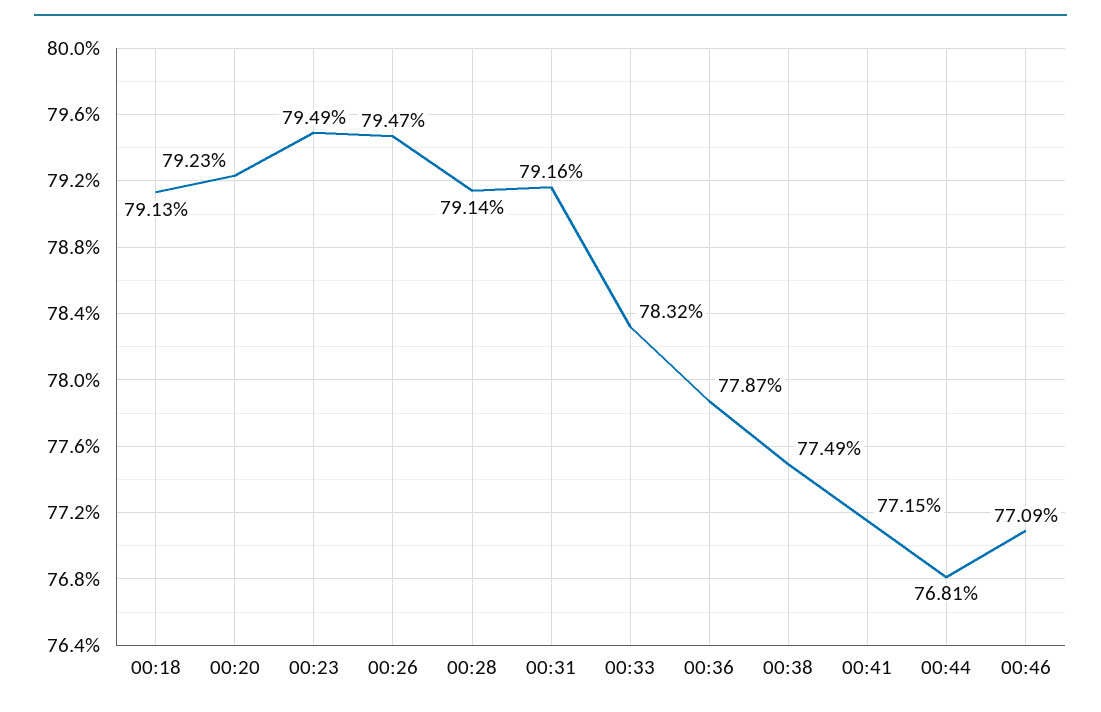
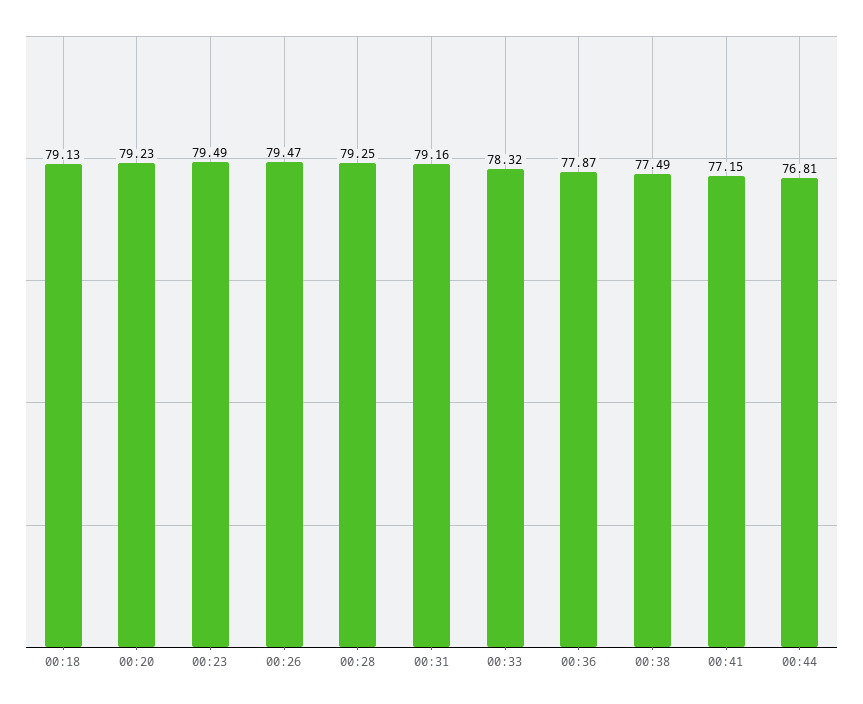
00:28: 79.14 -> 79.25
00:46: 77.09 -> none

